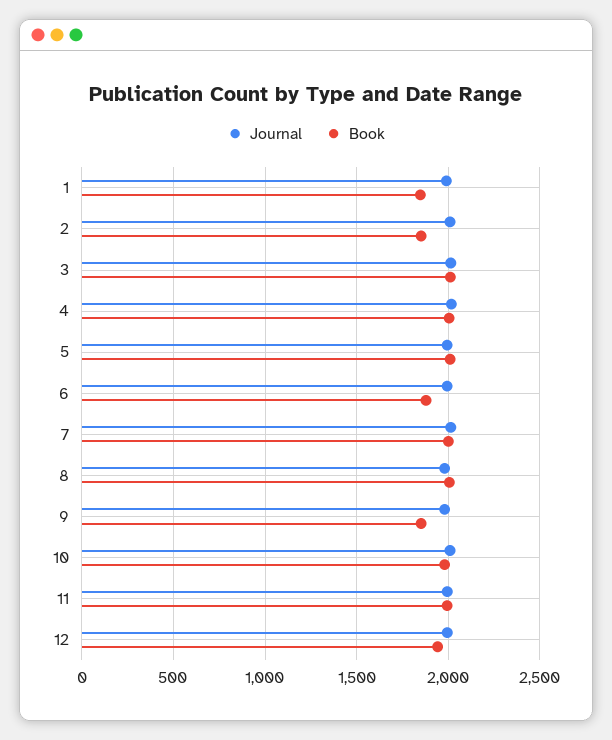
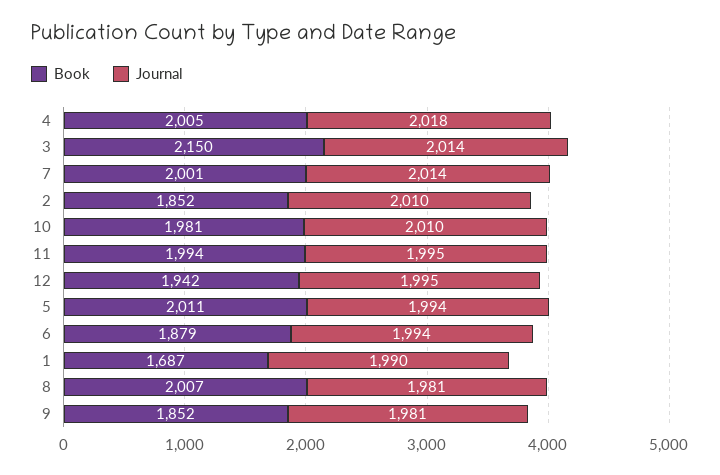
Book, 1: 1850 -> 1687
Book, 3: 2000 -> 2150

